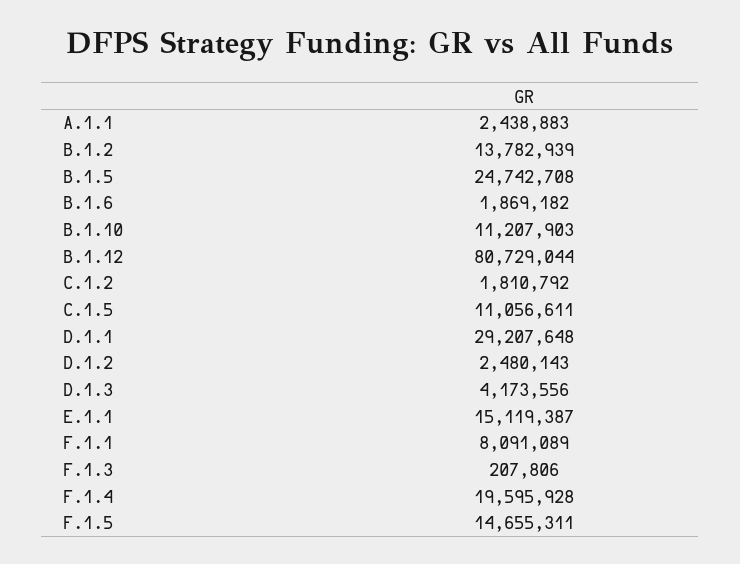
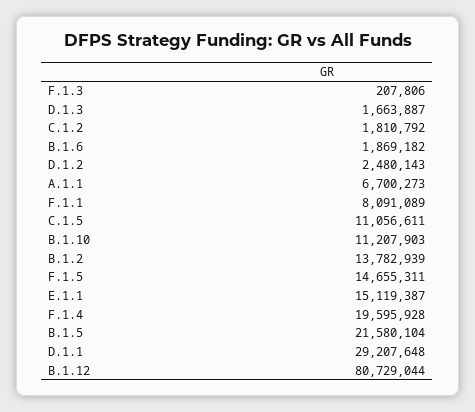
A.1.1: 2438883 -> 6700273
B.1.5: 24742708 -> 21580104
D.1.3: 4173556 -> 1663887

